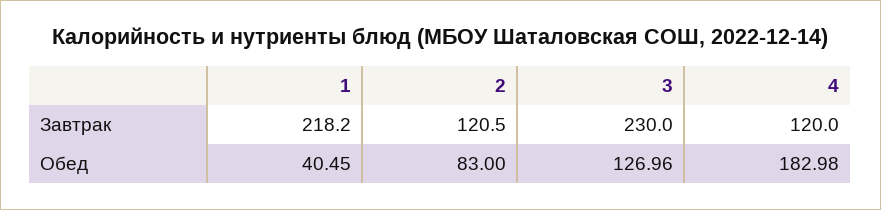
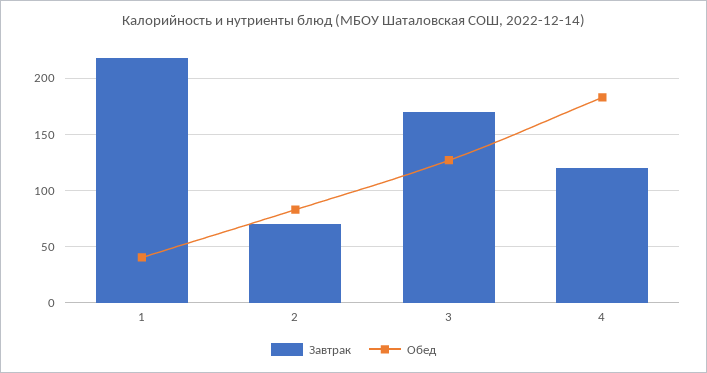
Завтрак, 2: 120.5 -> 70
Завтрак, 3: 230 -> 170

